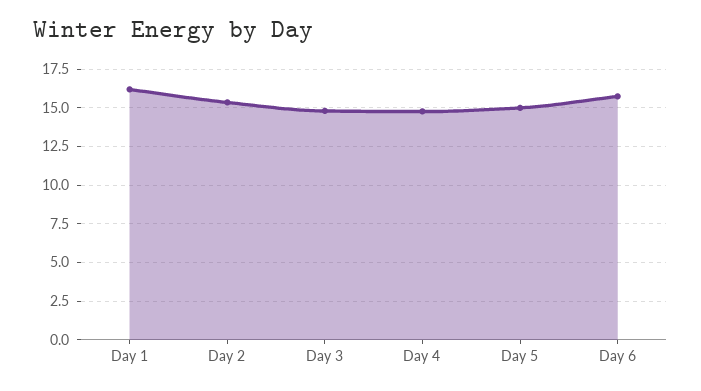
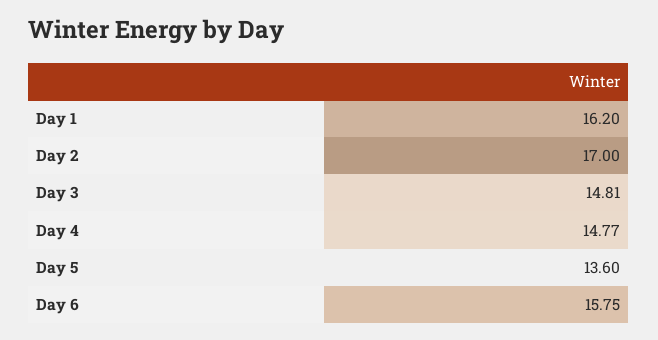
Day 2: 15.5 -> 17
Day 5: 15 -> 13.6

